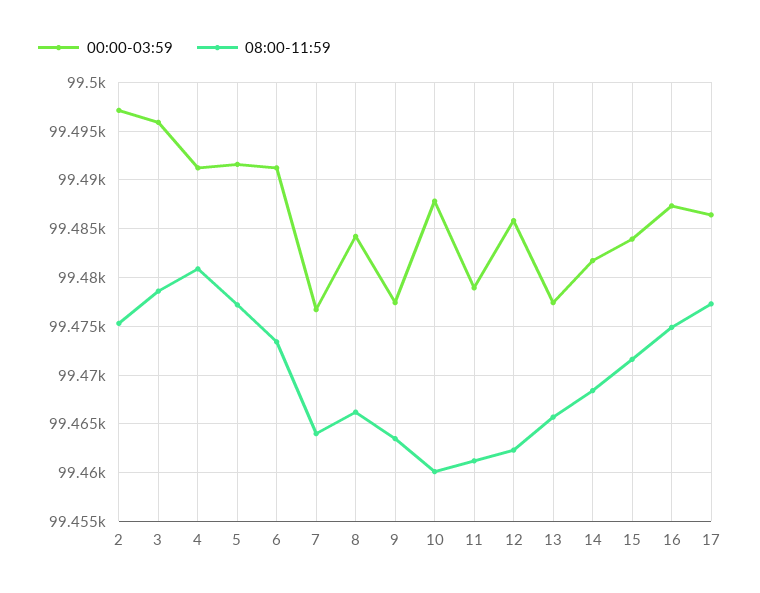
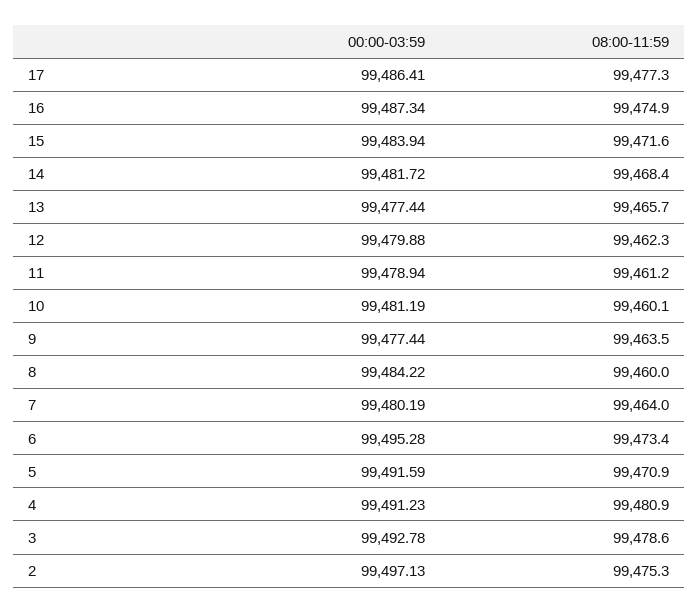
00:00-03:59, 3: 99496 -> 99492.78
08:00-11:59, 5: 99477 -> 99470.9
00:00-03:59, 6: 99491 -> 99495.28
00:00-03:59, 7: 99477 -> 99480.19
08:00-11:59, 8: 99466 -> 99460
00:00-03:59, 10: 99488 -> 99481.19
00:00-03:59, 12: 99486 -> 99479.88

